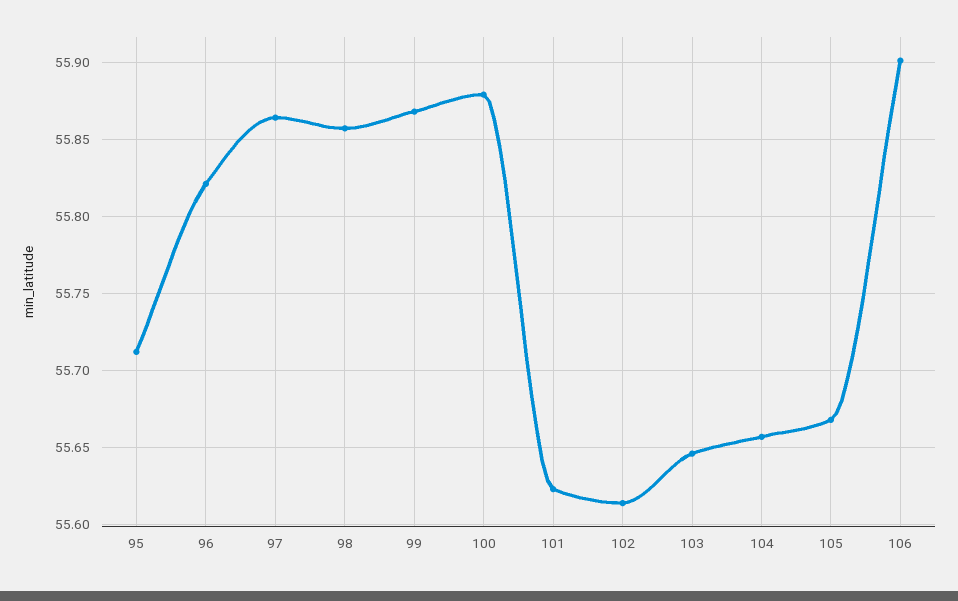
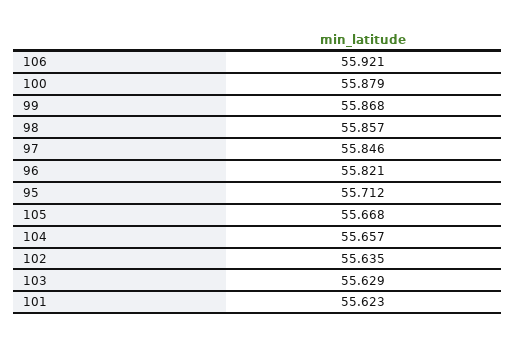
97: 55.865 -> 55.846
102: 55.615 -> 55.635
103: 55.645 -> 55.629
106: 55.9 -> 55.921

